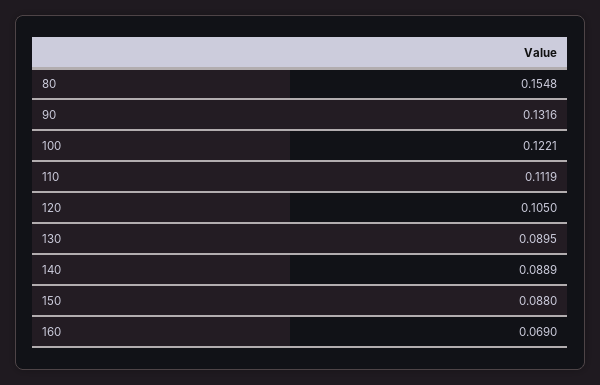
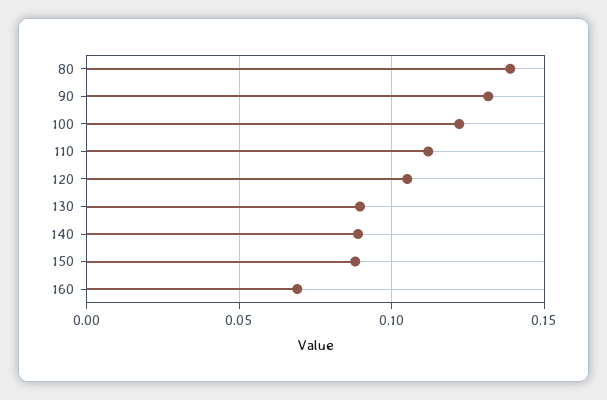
80: 0.1548 -> 0.14

